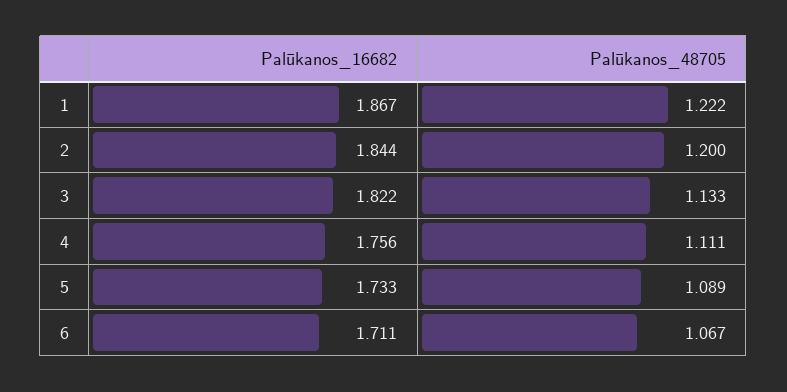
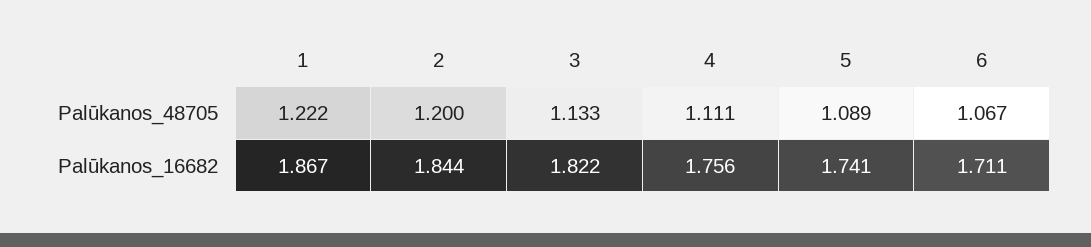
Palūkanos_16682, 5: 1.733 -> 1.741

